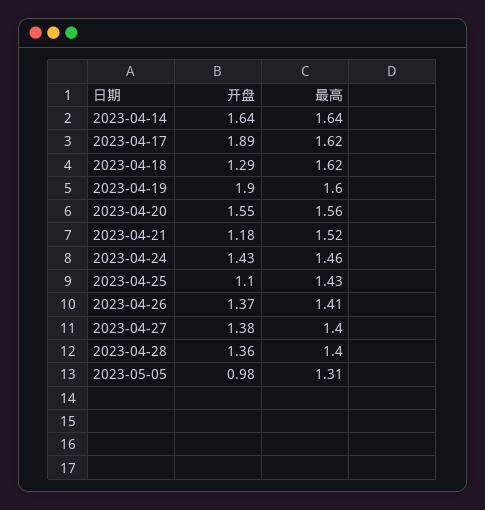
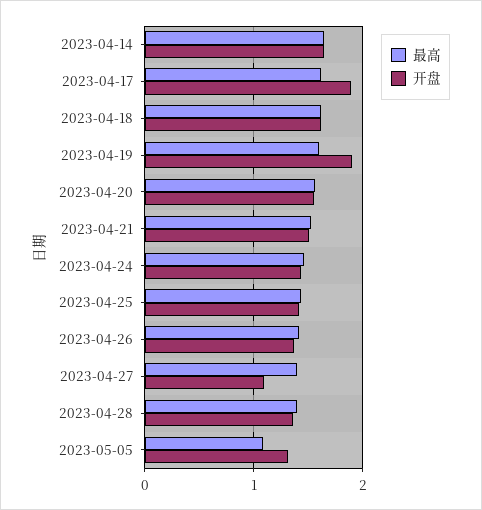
开盘, 2023-04-18: 1.29 -> 1.6
开盘, 2023-04-21: 1.18 -> 1.5
开盘, 2023-04-25: 1.1 -> 1.4
开盘, 2023-04-27: 1.38 -> 1.1
开盘, 2023-05-05: 0.98 -> 1.3
最高, 2023-05-05: 1.31 -> 1.1

